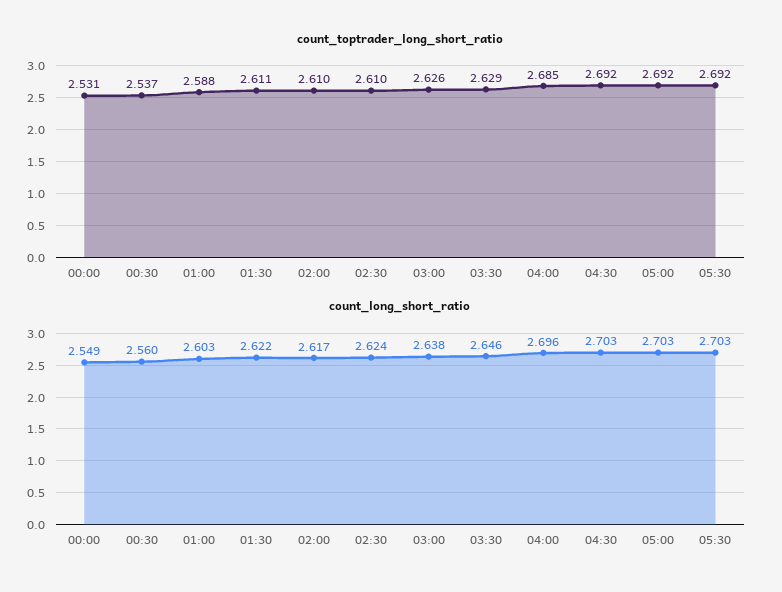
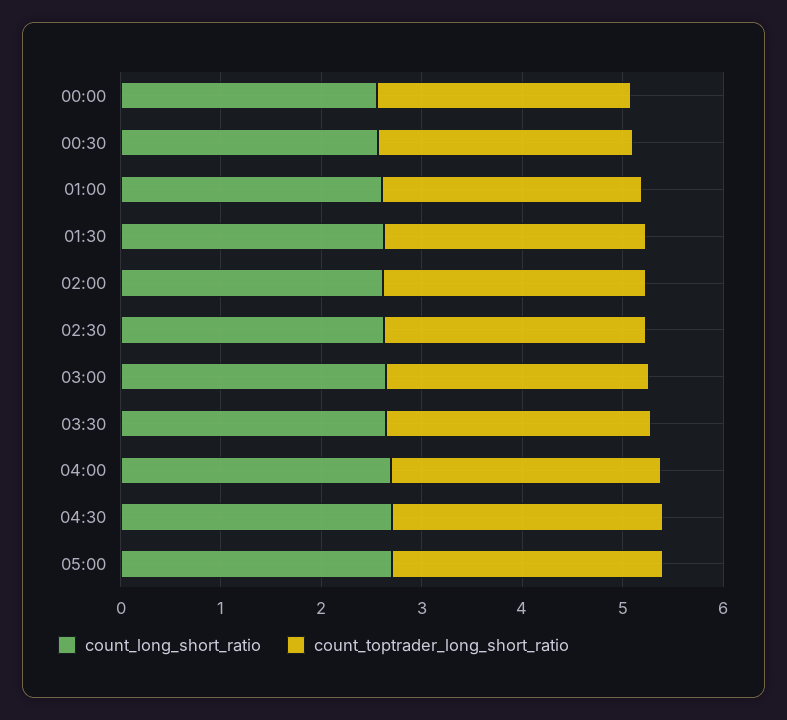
count_toptrader_long_short_ratio, 05:30: 2.692 -> none
count_long_short_ratio, 05:30: 2.703 -> none

